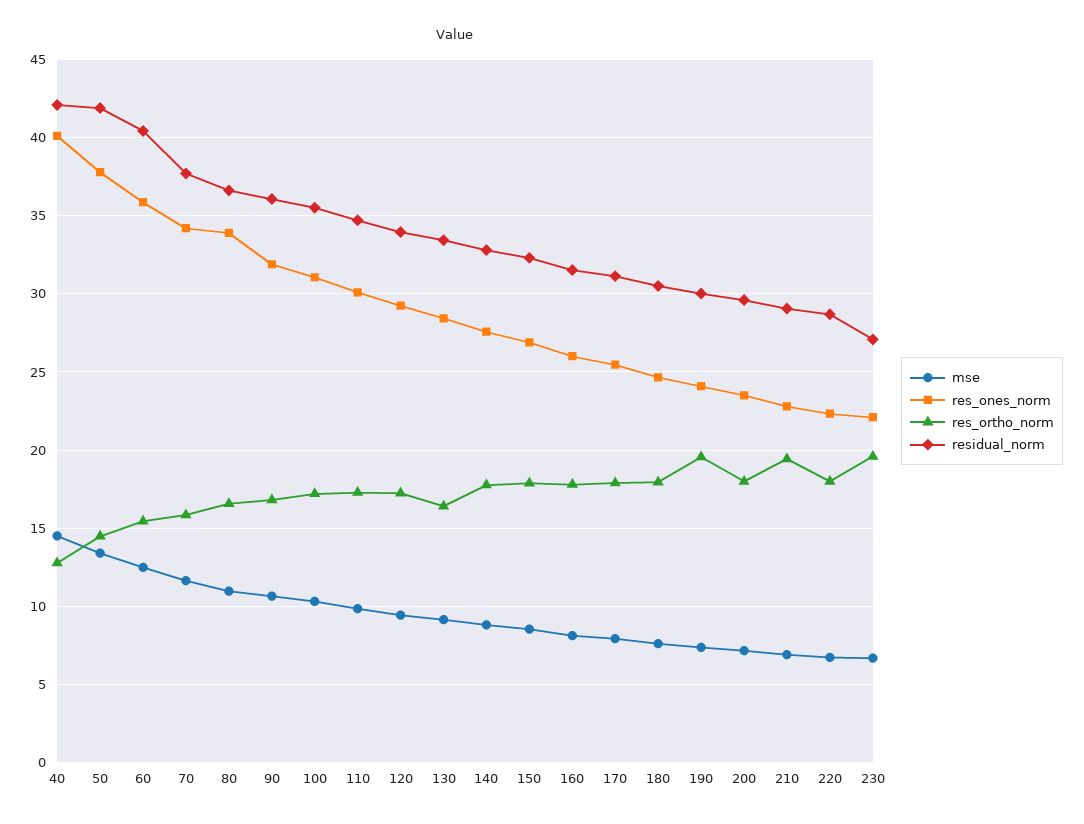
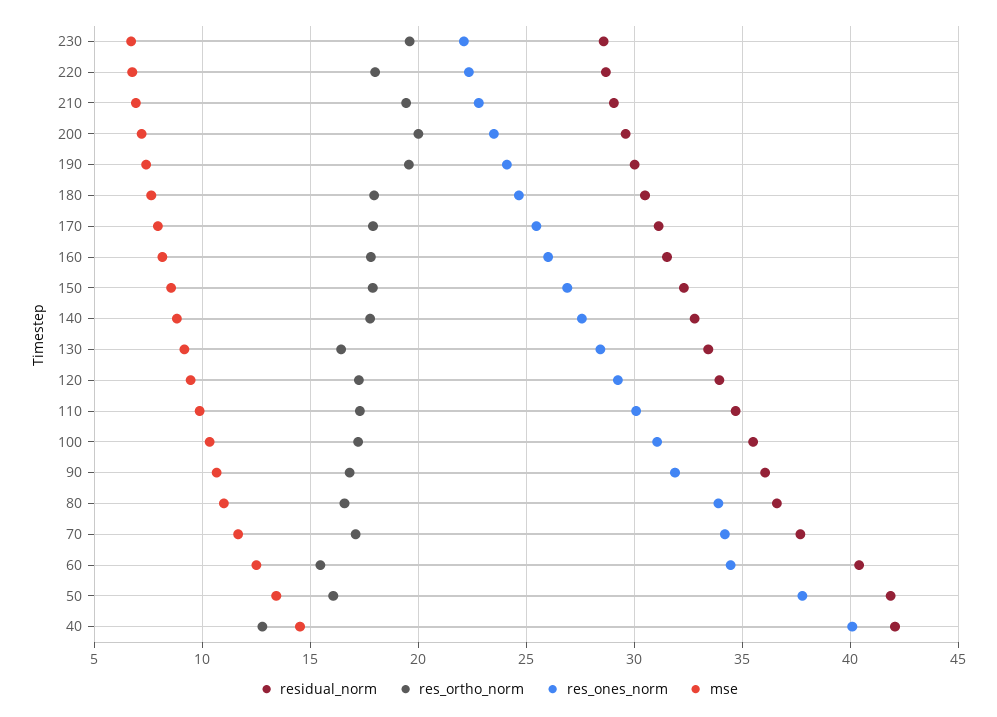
res_ortho_norm, 50: 14.5 -> 16
res_ones_norm, 60: 36 -> 34.5
res_ortho_norm, 70: 16 -> 17
res_ortho_norm, 200: 18 -> 20
residual_norm, 230: 27 -> 28.5

